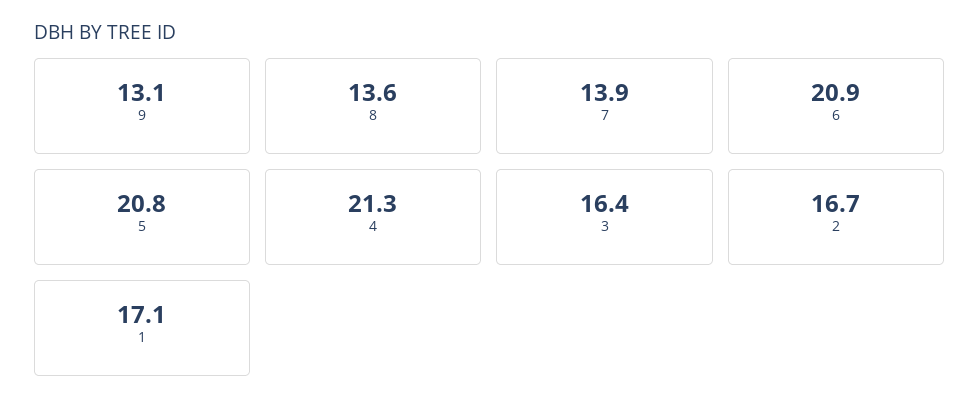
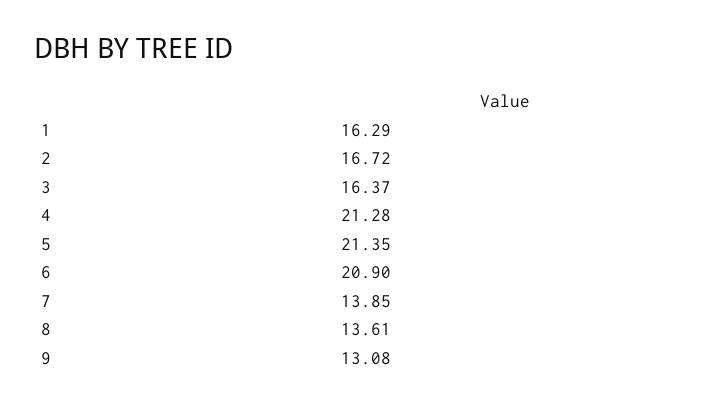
5: 20.8 -> 21.35
1: 17.1 -> 16.29

